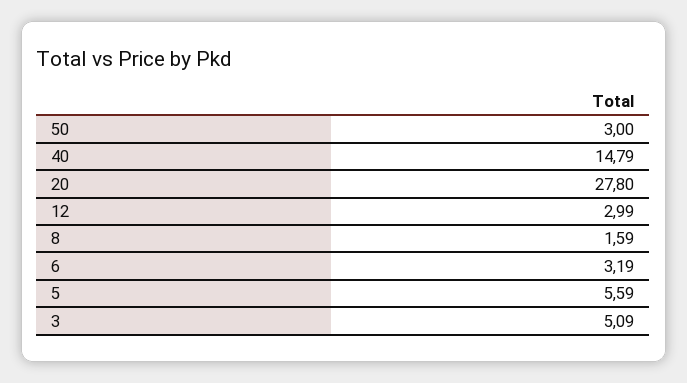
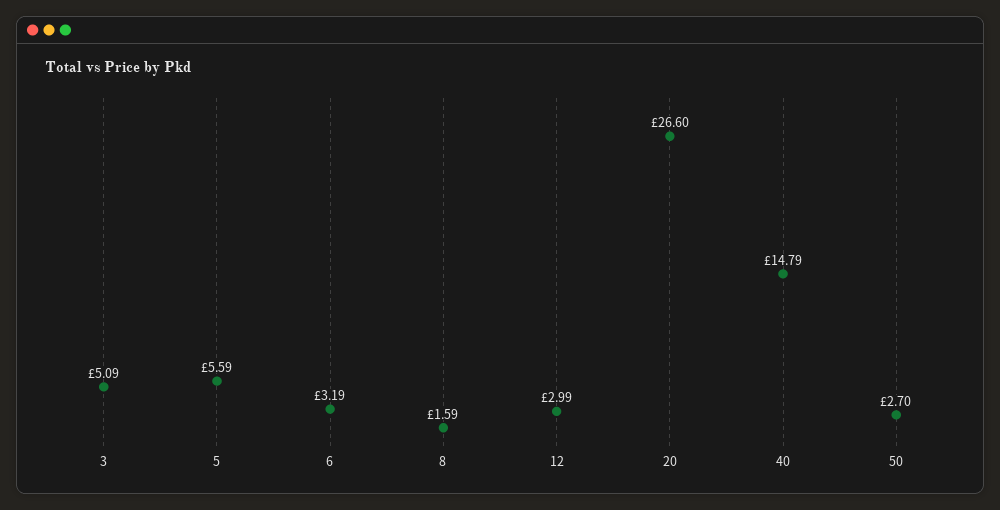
50: 3 -> 2.7
20: 27.8 -> 26.6

